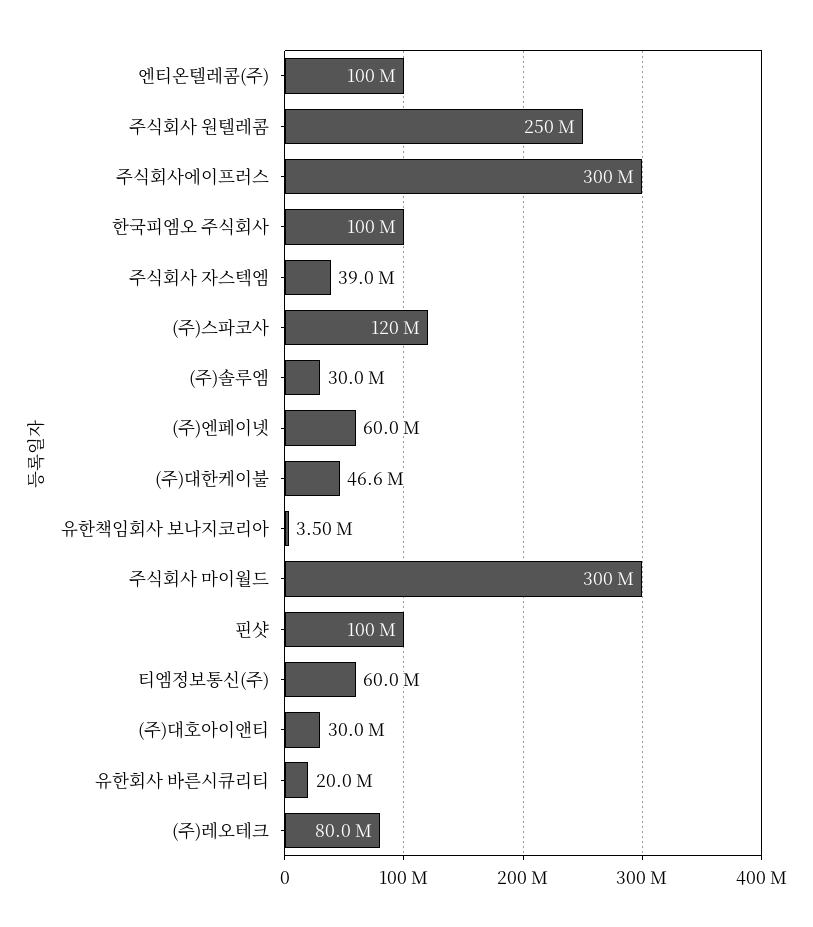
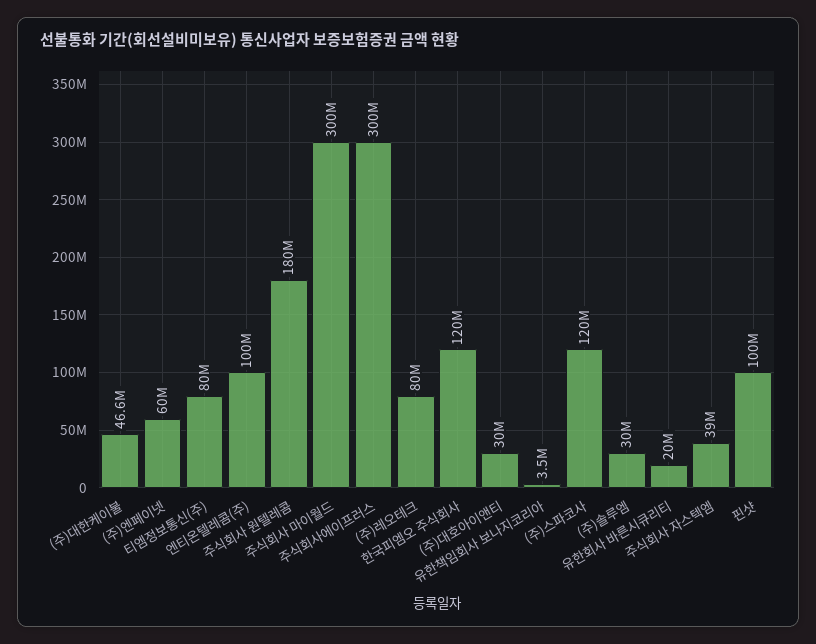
주식회사 원텔레콤: 250000000 -> 180000000
한국피엠오 주식회사: 100000000 -> 120000000
티엠정보통신(주): 60000000 -> 80000000

